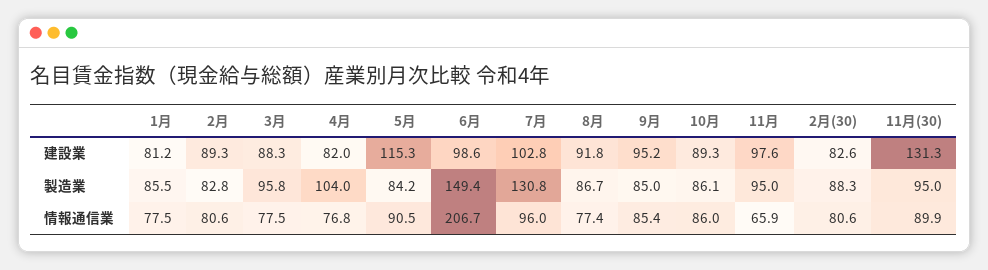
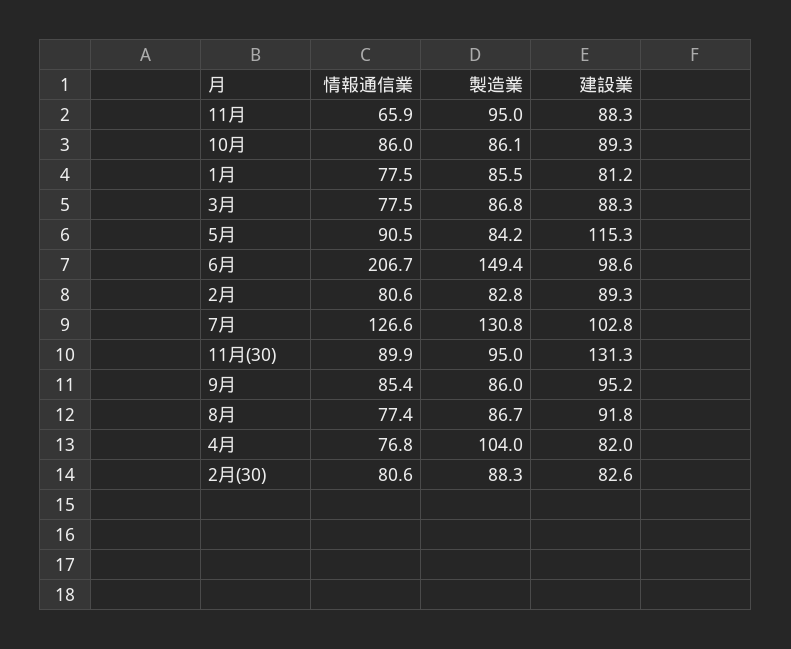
11月, 建設業: 97.6 -> 88.3
3月, 製造業: 95.8 -> 86.8
9月, 製造業: 85 -> 86
7月, 情報通信業: 96 -> 126.6

